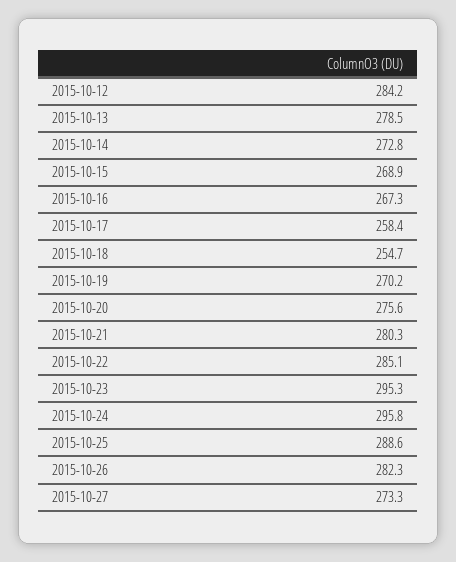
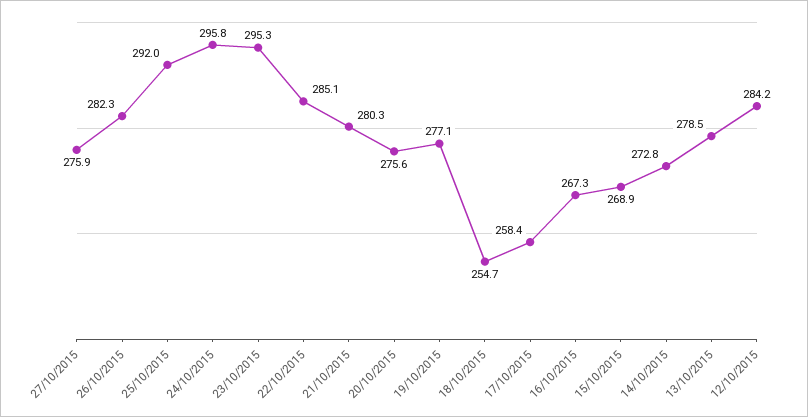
2015-10-19: 270.2 -> 277.1
2015-10-25: 288.6 -> 292
2015-10-27: 273.3 -> 275.9

